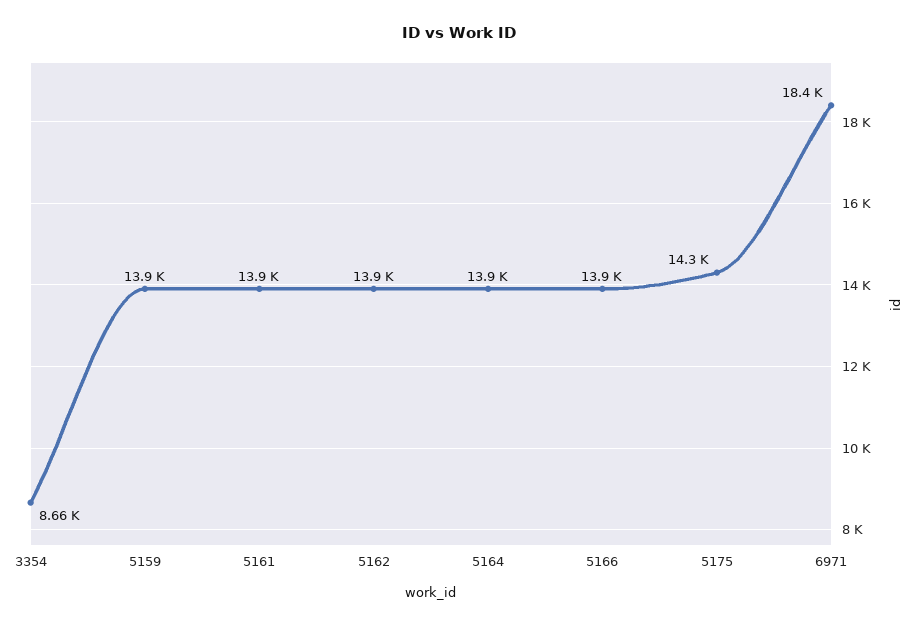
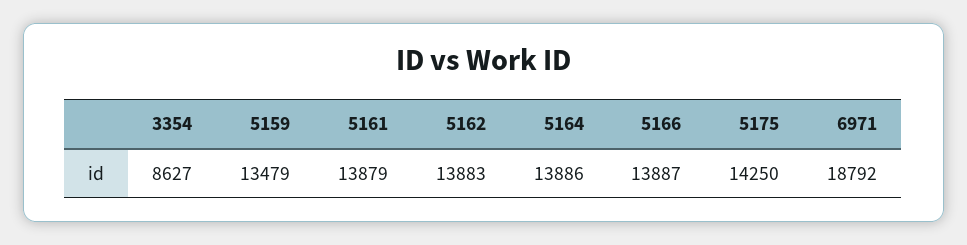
3354: 8660 -> 8627
5159: 13900 -> 13479
6971: 18400 -> 18792

